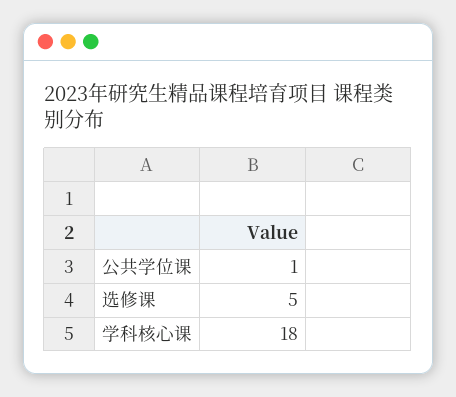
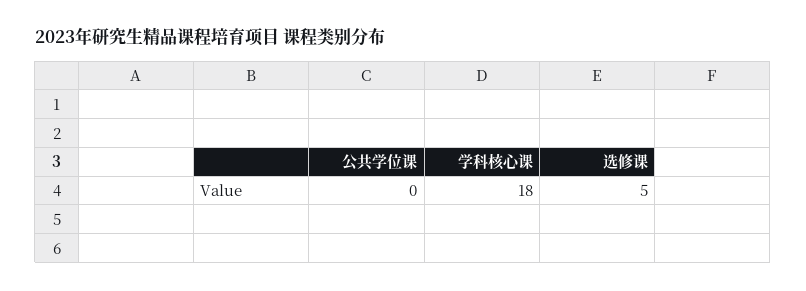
公共学位课: 1 -> 0

